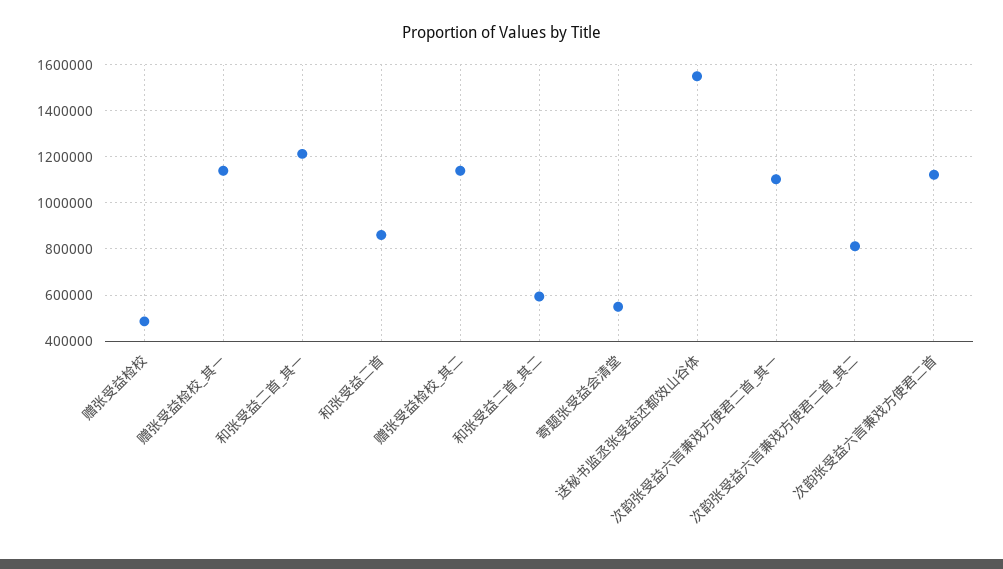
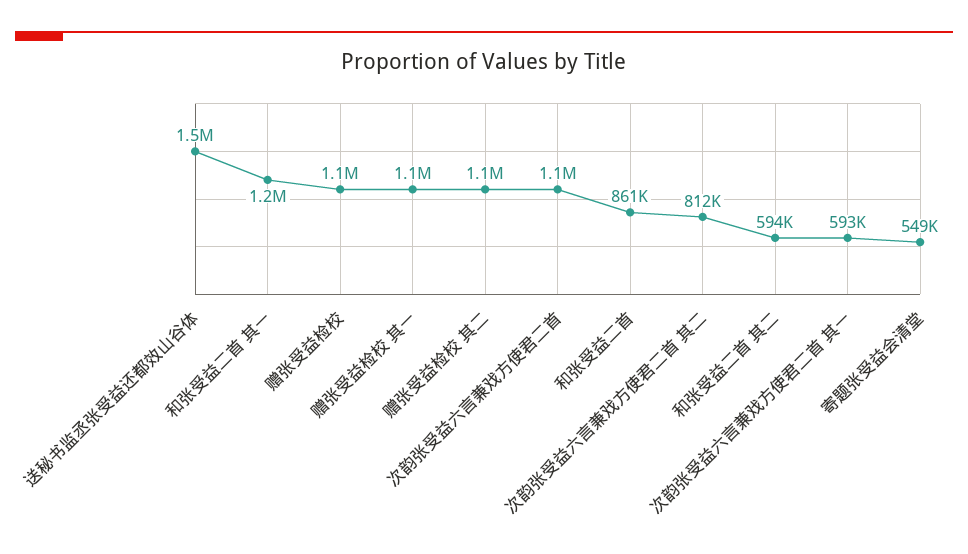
赠张受益检校: 500000 -> 1100000
次韵张受益六言兼戏方使君二首_其一: 1100000 -> 593000

